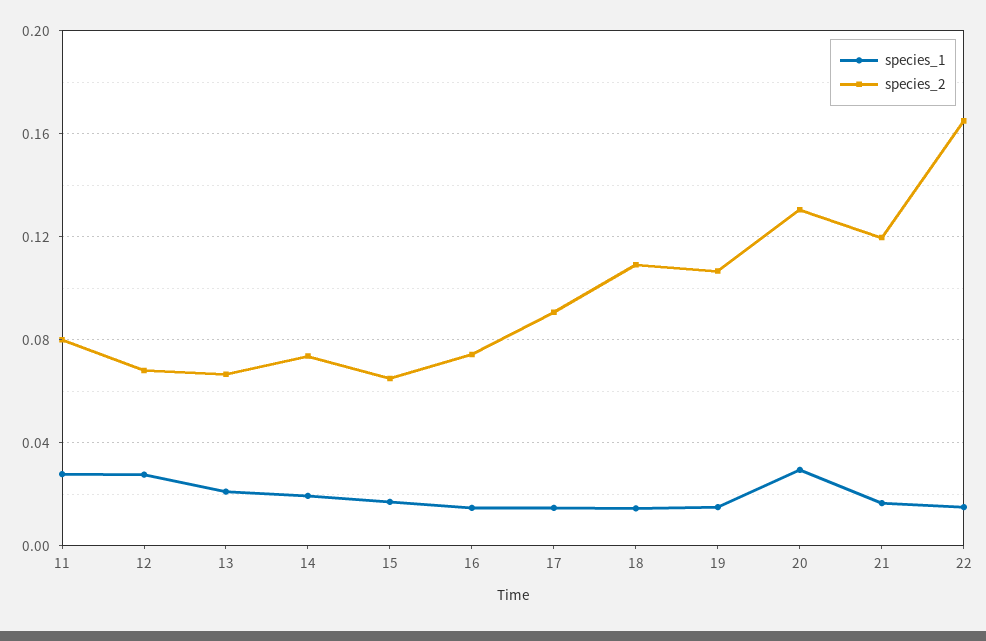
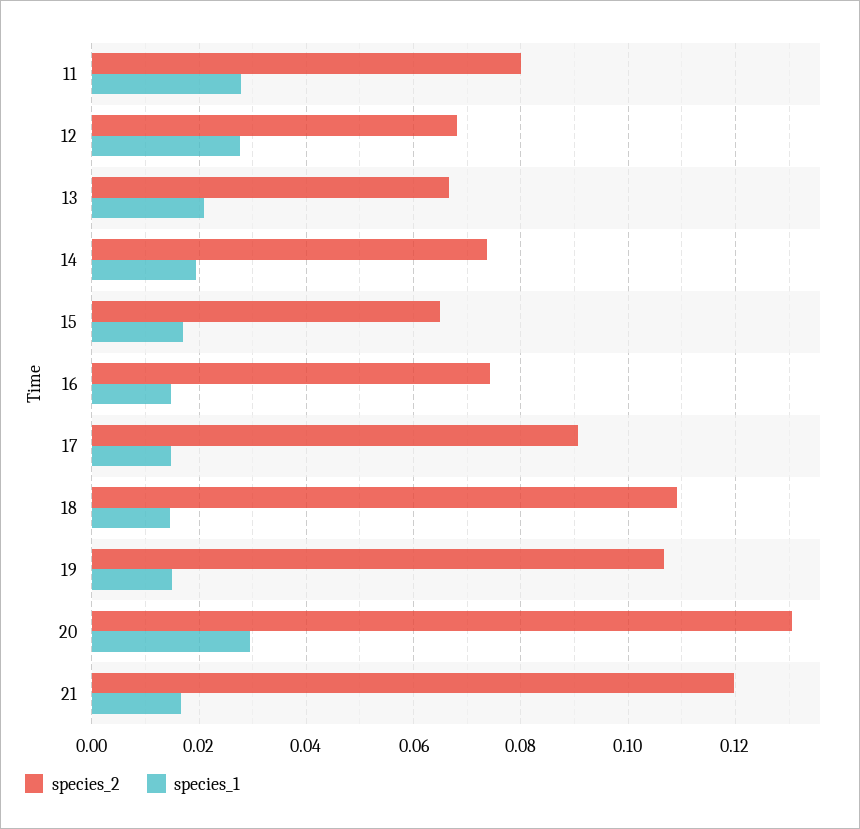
species_1, 22: 0.015 -> none
species_2, 22: 0.165 -> none

